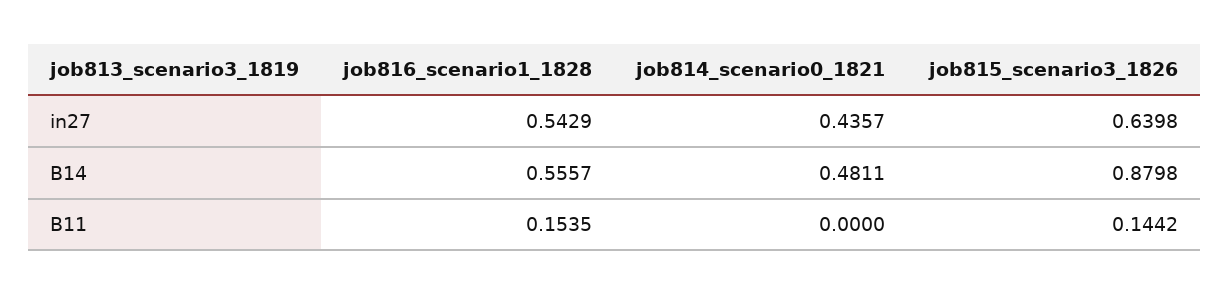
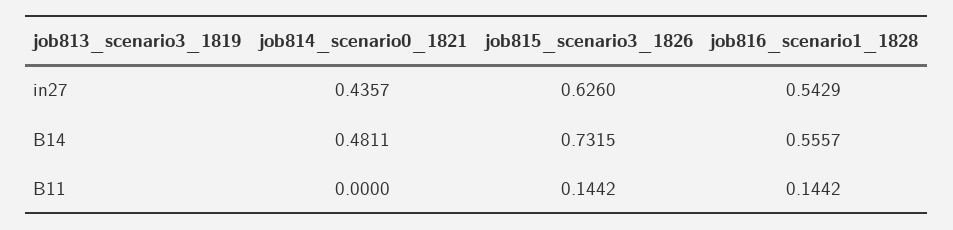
job815_scenario3_1826, in27: 0.6398 -> 0.626
job815_scenario3_1826, B14: 0.8798 -> 0.7315
job816_scenario1_1828, B11: 0.1535 -> 0.1442

